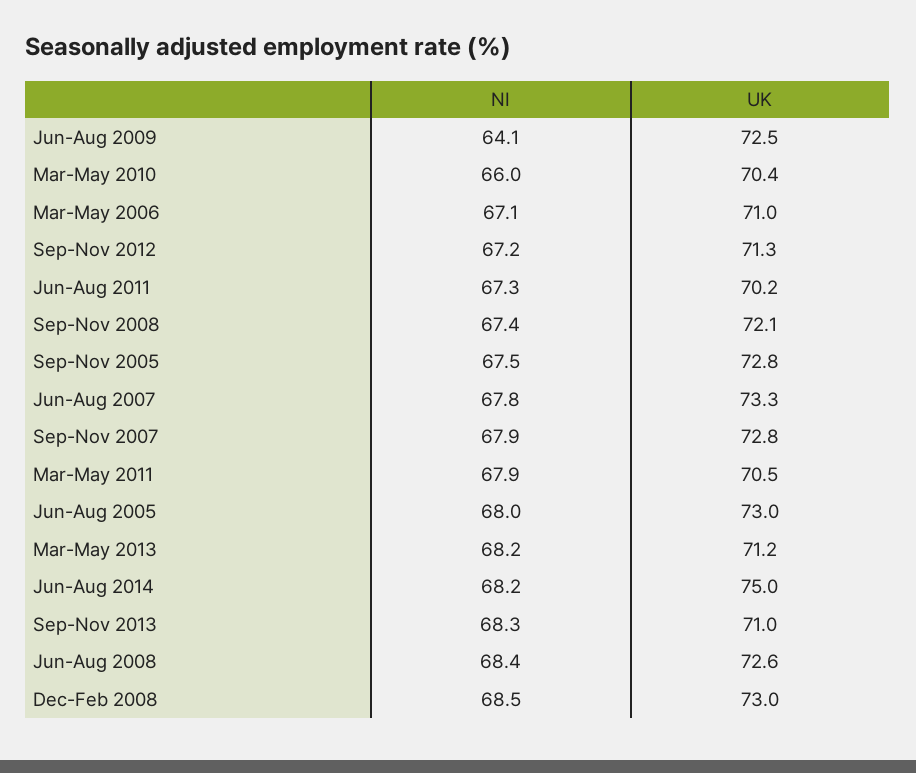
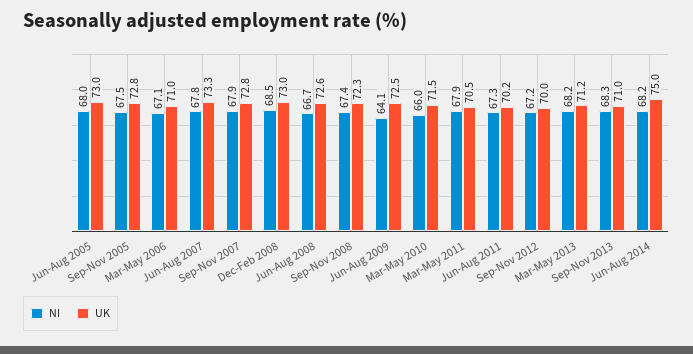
UK, Mar-May 2010: 70.4 -> 71.5
UK, Sep-Nov 2012: 71.3 -> 70
UK, Sep-Nov 2008: 72.1 -> 72.3
NI, Jun-Aug 2008: 68.4 -> 66.7

